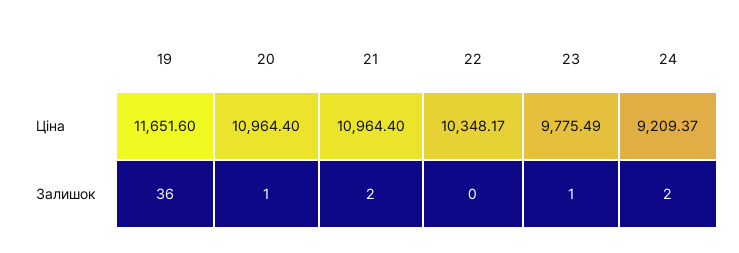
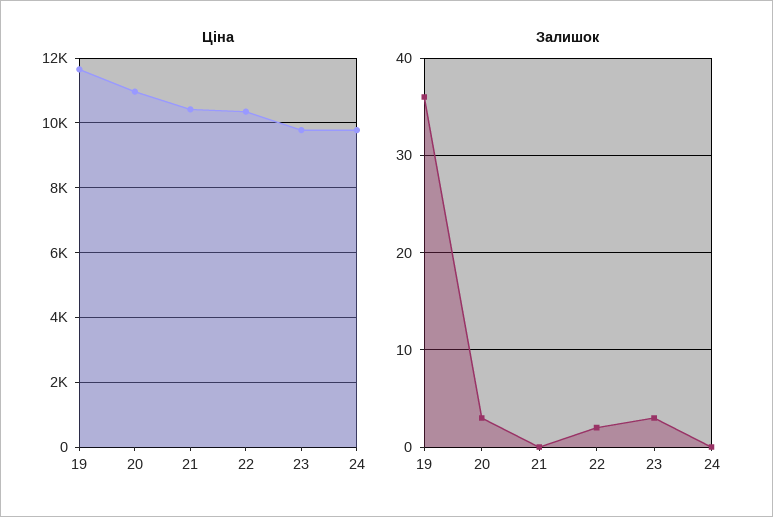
Ціна, 21: 10964.4 -> 10400
Ціна, 24: 9209.37 -> 9800
Залишок, 20: 1 -> 3
Залишок, 21: 2 -> 0
Залишок, 22: 0 -> 2
Залишок, 23: 1 -> 3
Залишок, 24: 2 -> 0

